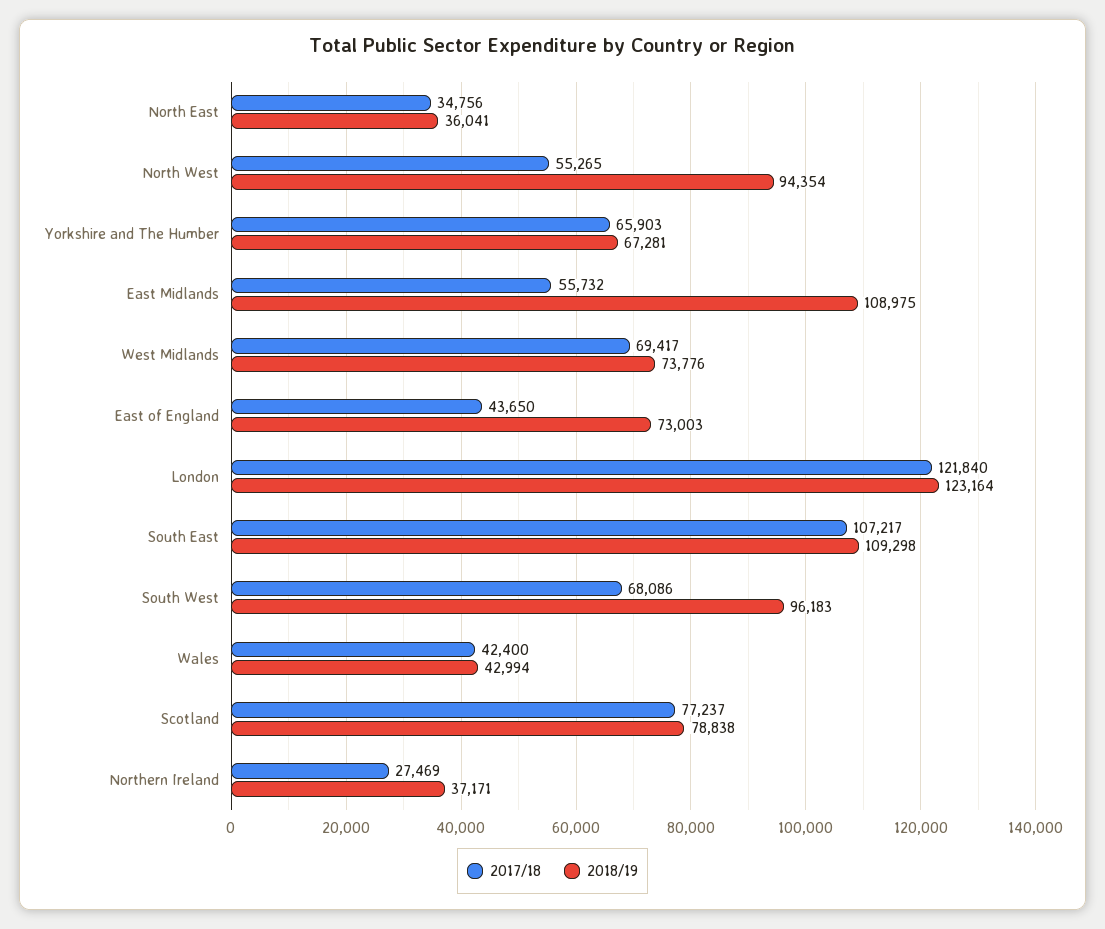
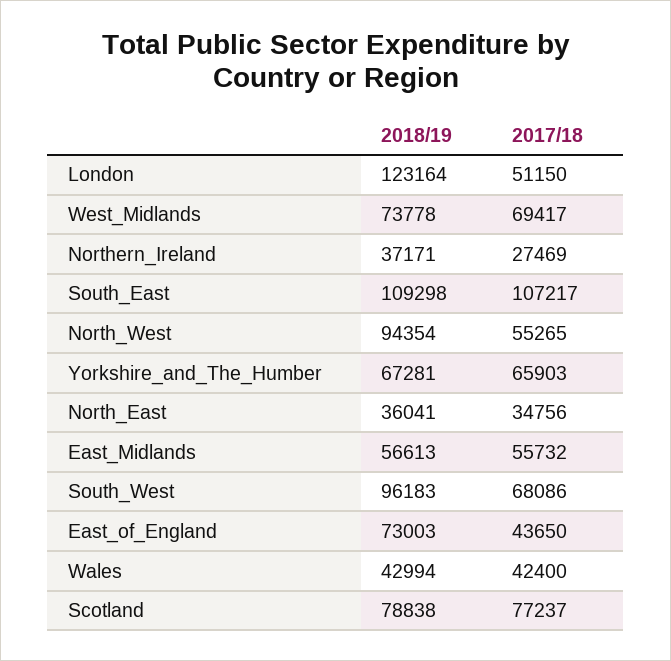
2018/19, East Midlands: 108975 -> 56613
2018/19, West Midlands: 73776 -> 73778
2017/18, London: 121840 -> 51150

